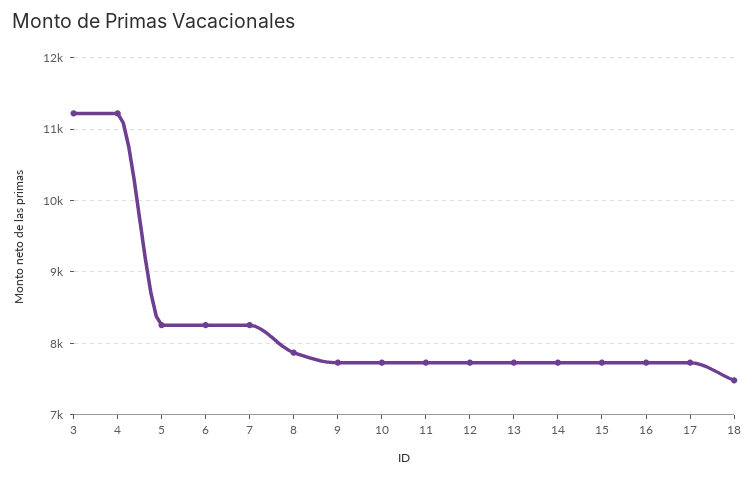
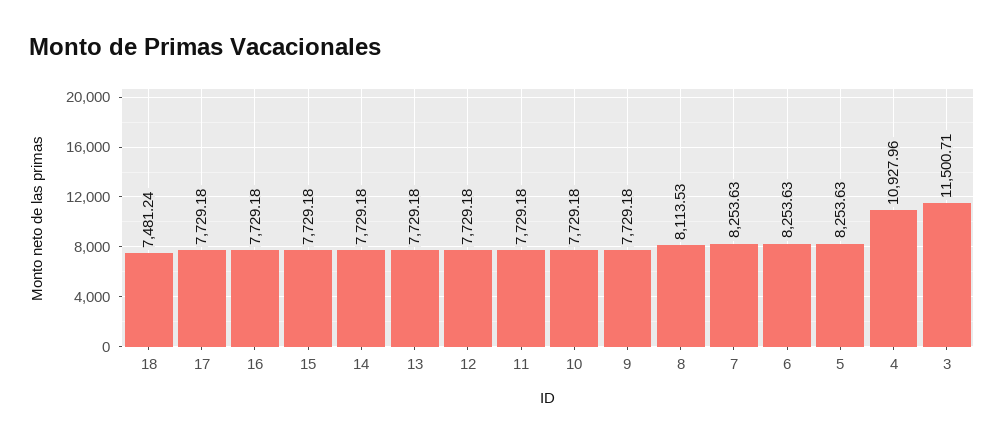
3: 11200 -> 11500.71
4: 11200 -> 10927.96
8: 7900 -> 8113.53

